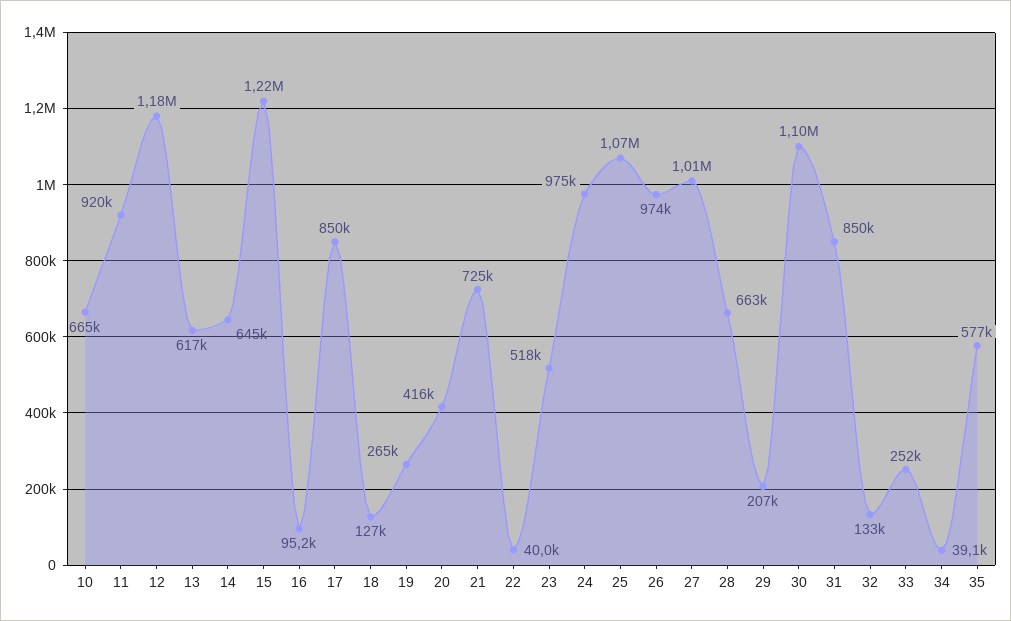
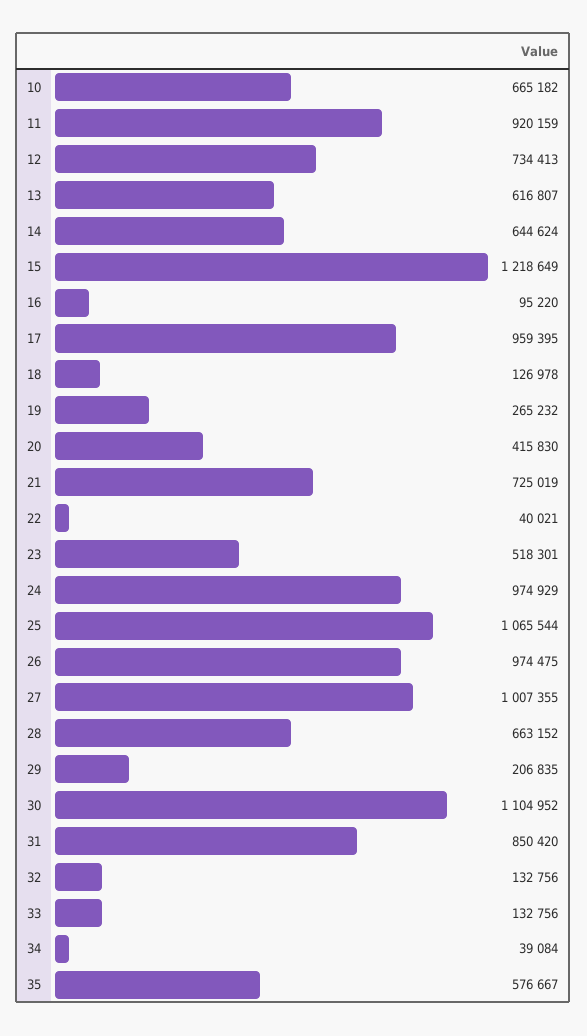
12: 1180000 -> 734413
17: 850000 -> 959395
33: 252000 -> 132756

